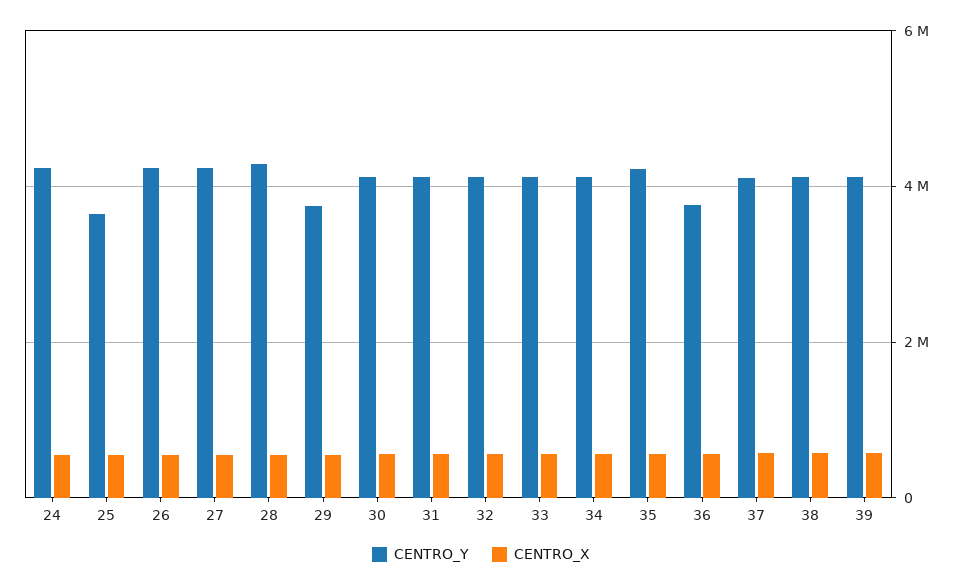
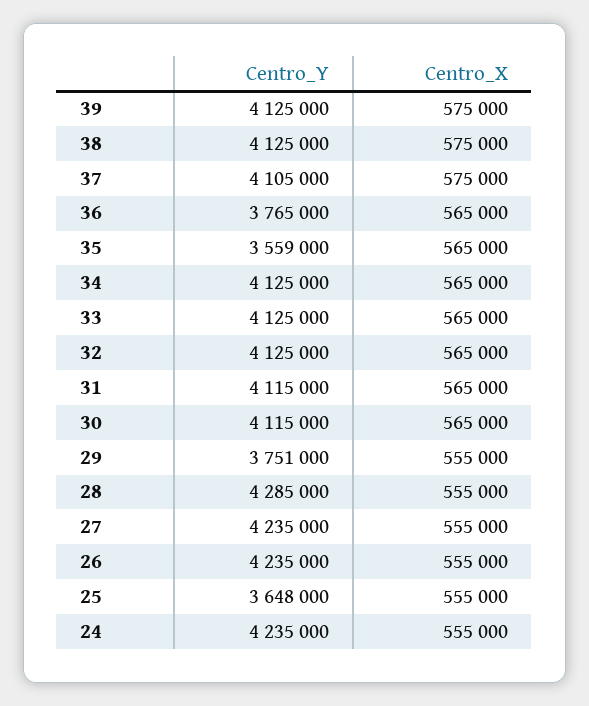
CENTRO_Y, 35: 4200000 -> 3559000

